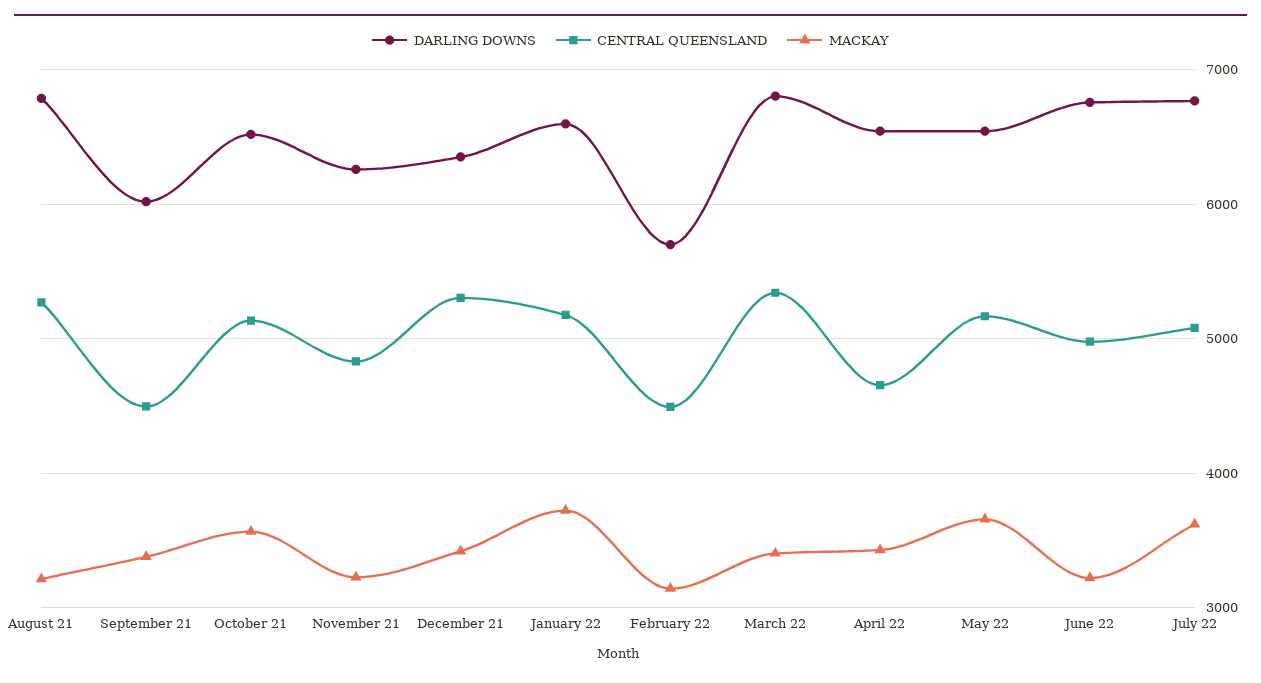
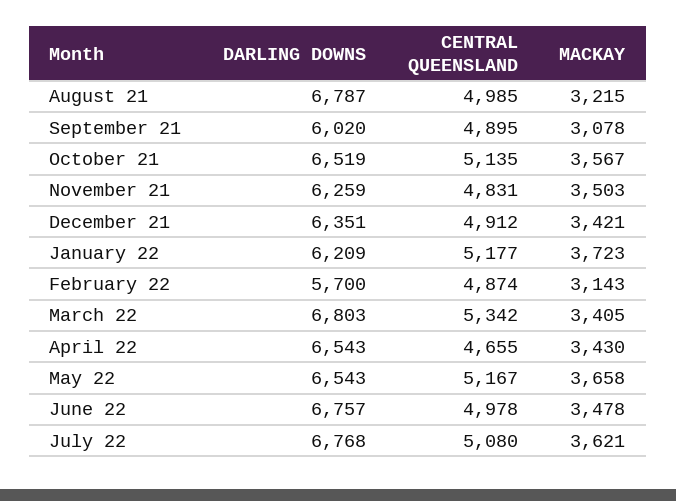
CENTRAL QUEENSLAND, August 21: 5300 -> 4985
CENTRAL QUEENSLAND, September 21: 4500 -> 4895
MACKAY, September 21: 3400 -> 3078
MACKAY, November 21: 3200 -> 3503
CENTRAL QUEENSLAND, December 21: 5300 -> 4912
DARLING DOWNS, January 22: 6600 -> 6209
CENTRAL QUEENSLAND, February 22: 4500 -> 4874
MACKAY, June 22: 3200 -> 3478

